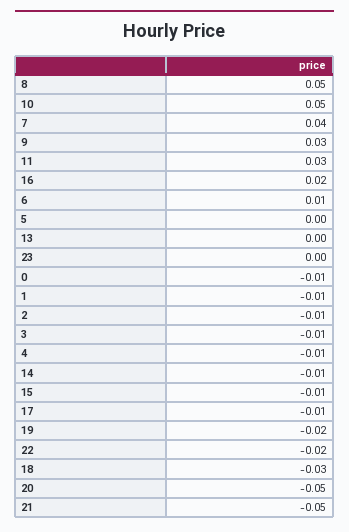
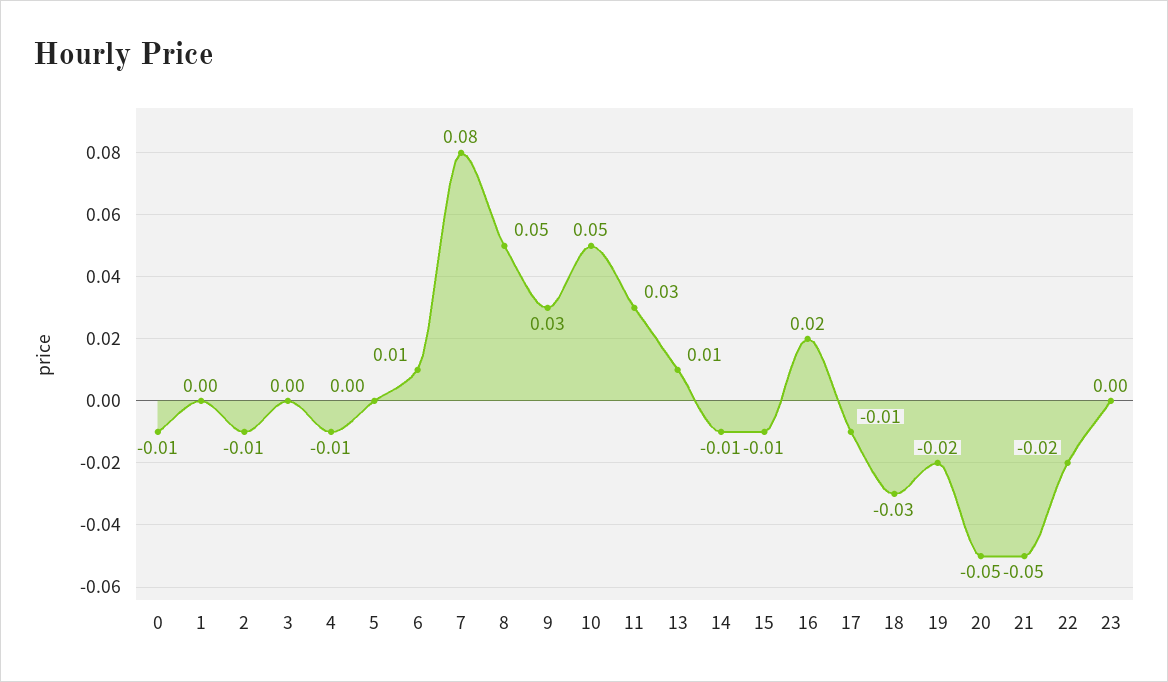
7: 0.04 -> 0.08
13: 0 -> 0.01
1: -0.01 -> 0
3: -0.01 -> 0

